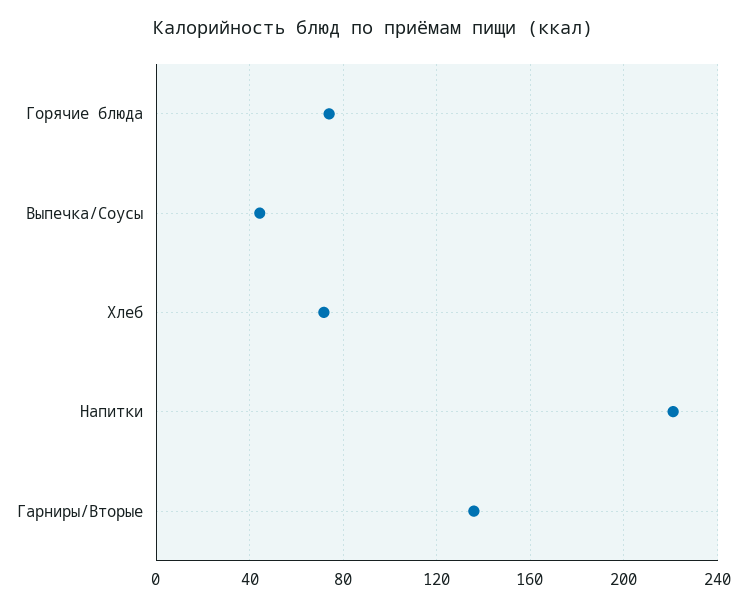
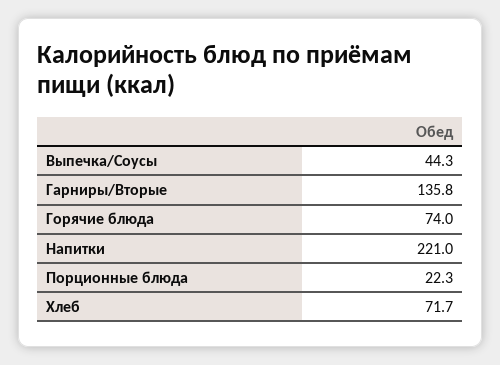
Порционные блюда: none -> 22.3

